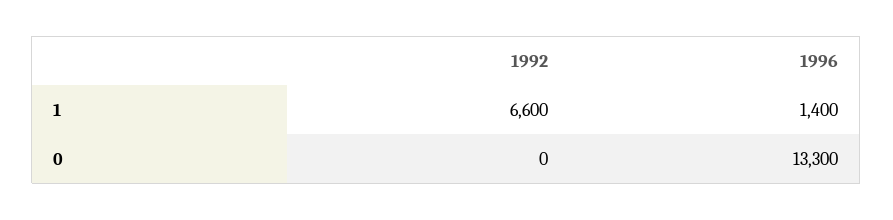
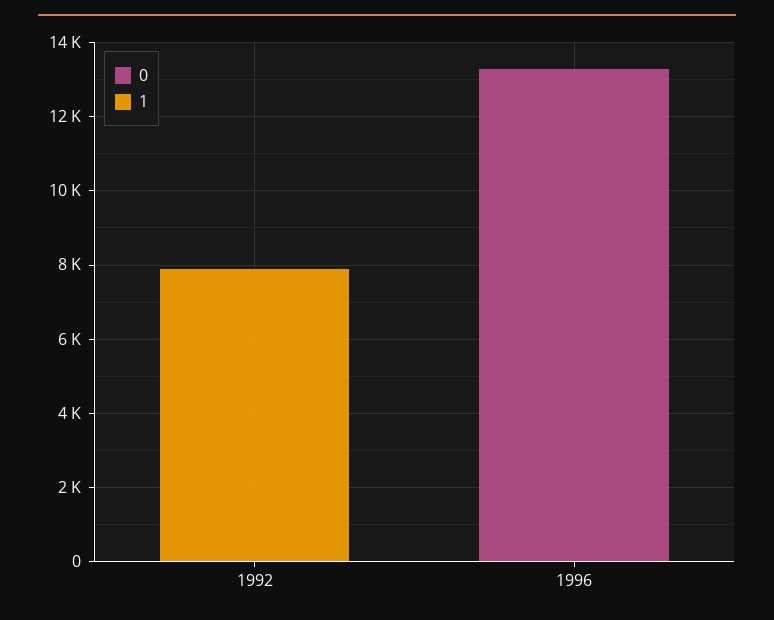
1, 1992: 6600 -> 8000
1, 1996: 1400 -> 0

